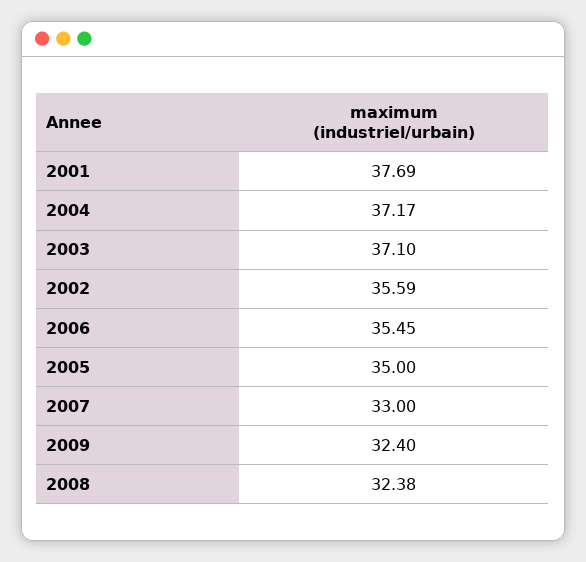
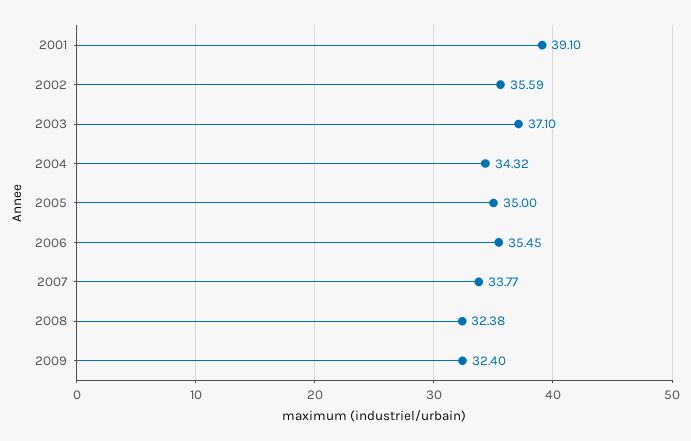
2001: 37.69 -> 39.1
2004: 37.17 -> 34.32
2007: 33 -> 33.77

